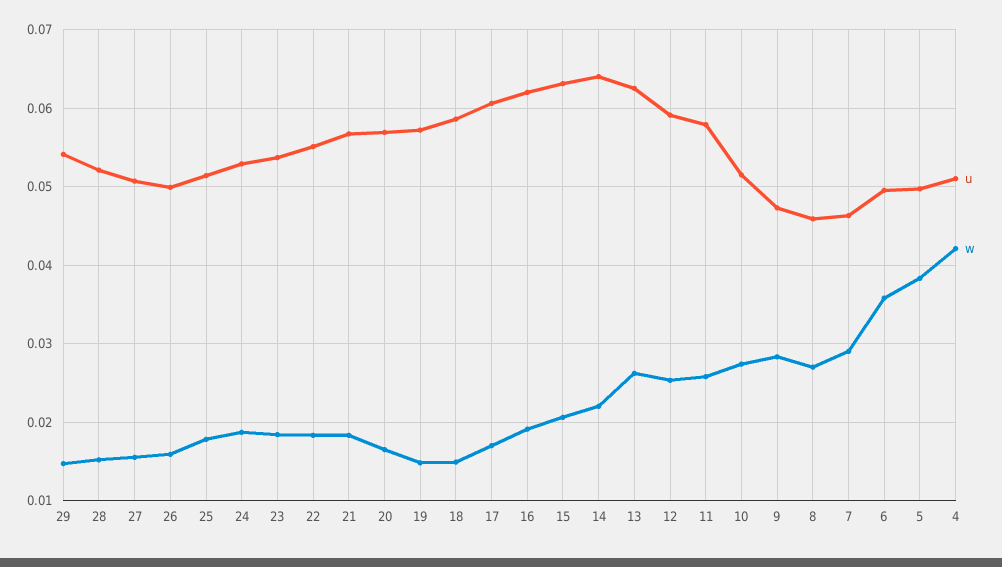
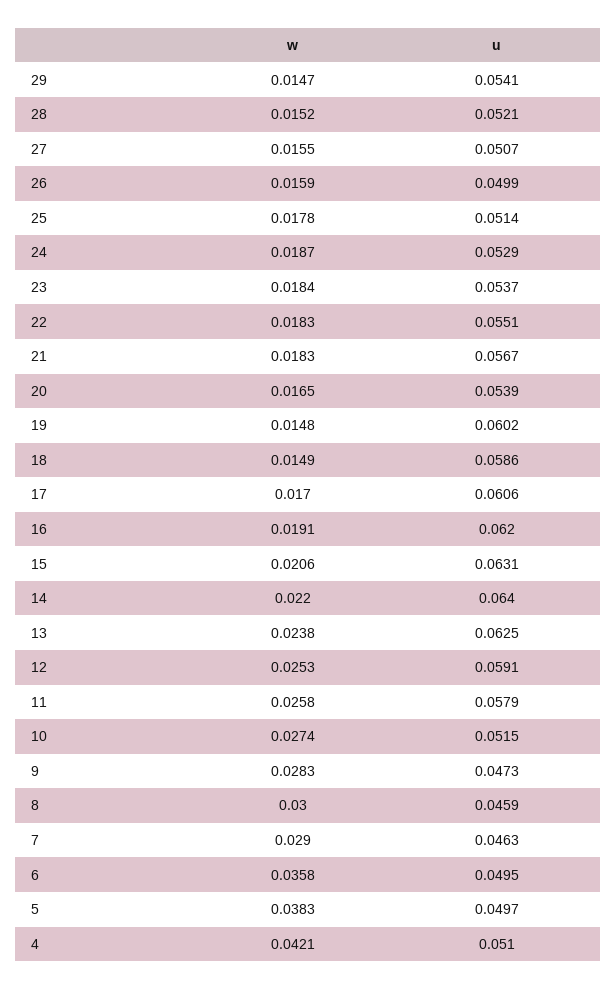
u, 20: 0.057 -> 0.0539
u, 19: 0.057 -> 0.0602
w, 13: 0.026 -> 0.0238
w, 8: 0.027 -> 0.03

